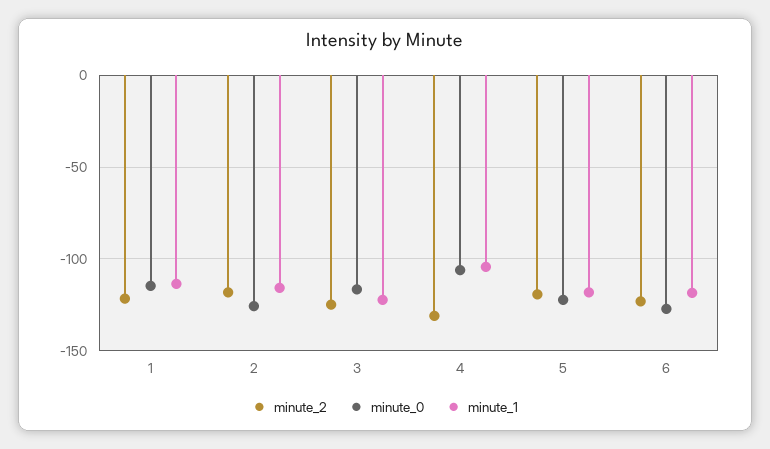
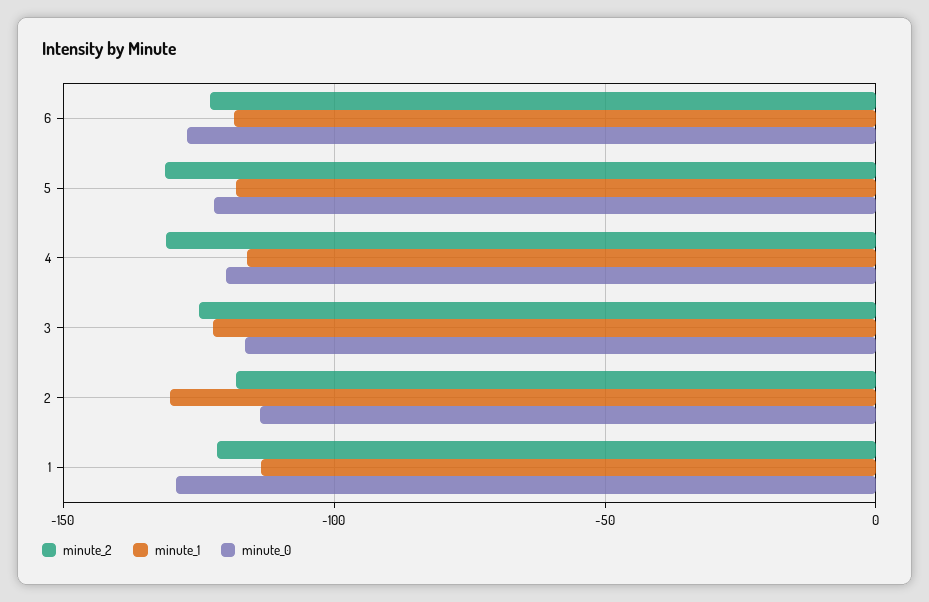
minute_0, 1: -115 -> -130
minute_0, 2: -125 -> -115
minute_1, 2: -115 -> -130
minute_0, 4: -105 -> -120
minute_1, 4: -105 -> -115
minute_2, 5: -120 -> -130

